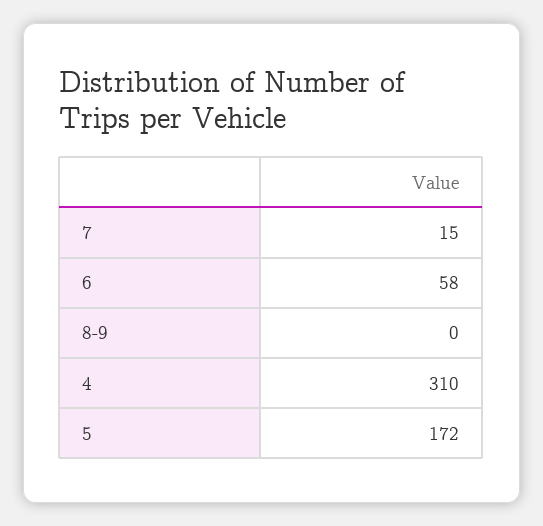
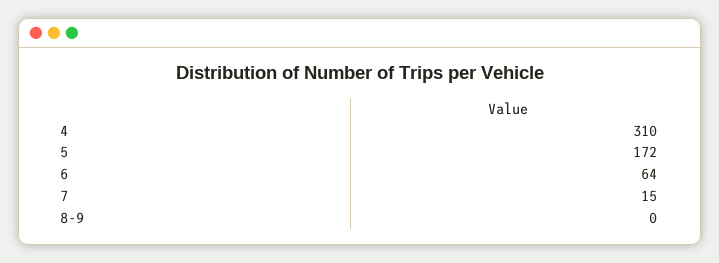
6: 58 -> 64

